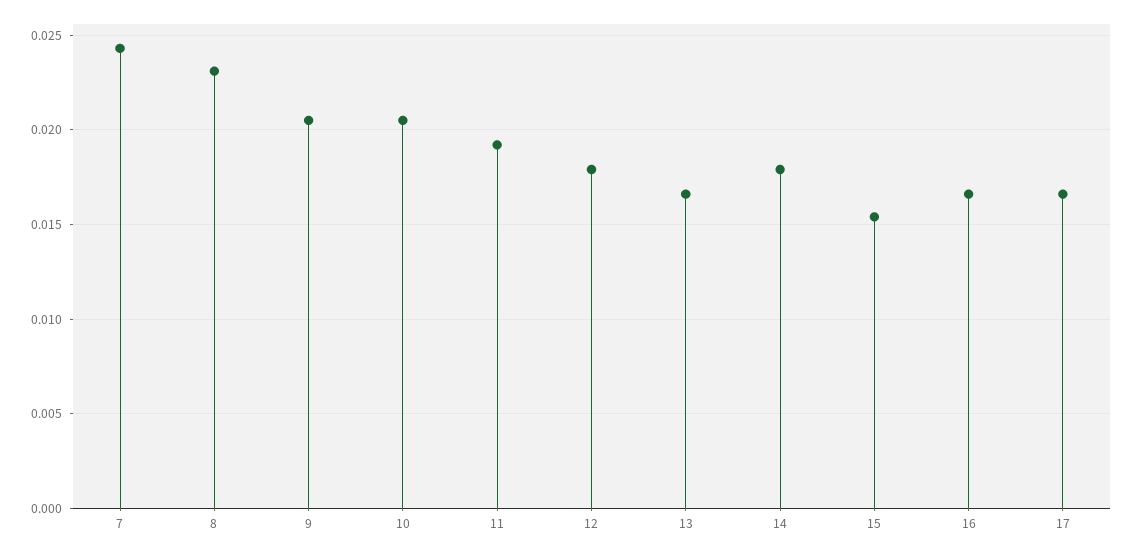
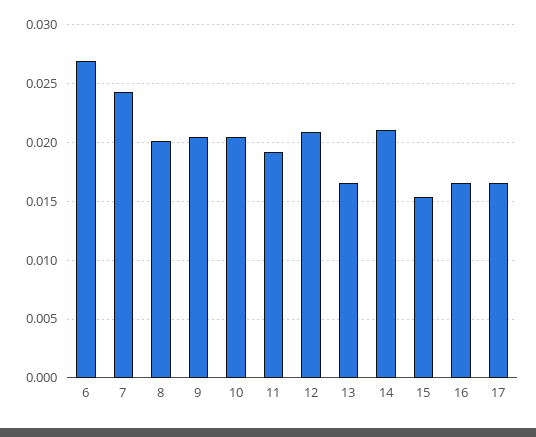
8: 0.023 -> 0.02
12: 0.018 -> 0.021
14: 0.018 -> 0.021
6: none -> 0.027

